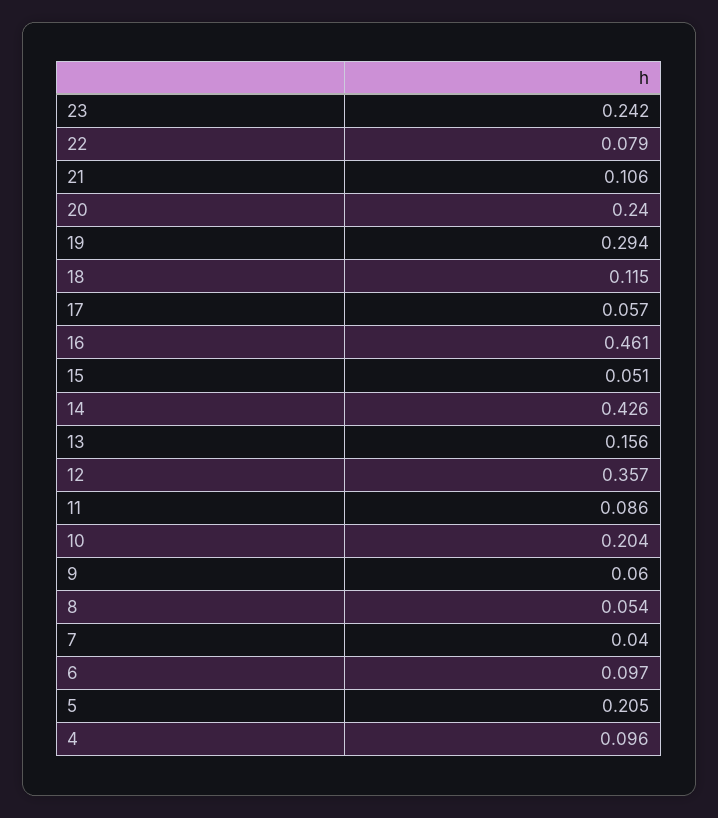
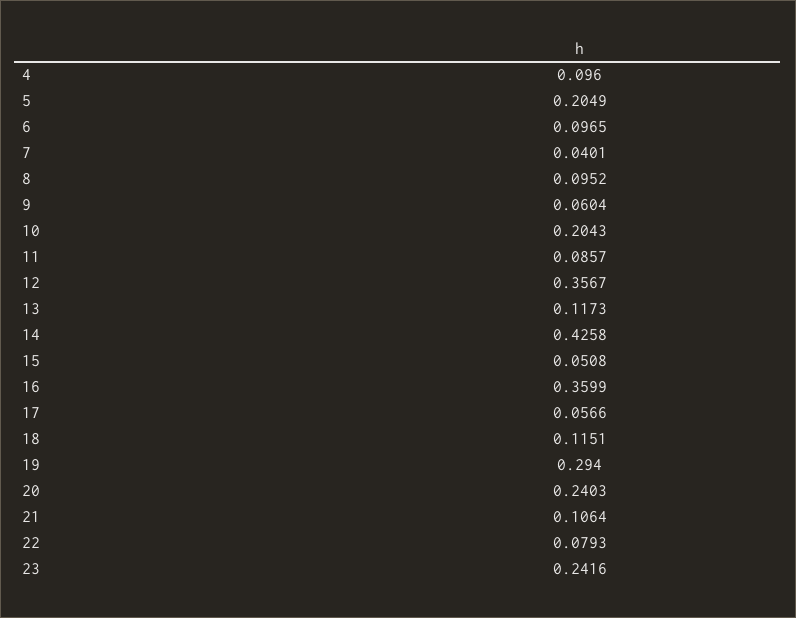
16: 0.461 -> 0.3599
13: 0.156 -> 0.1173
8: 0.054 -> 0.0952

